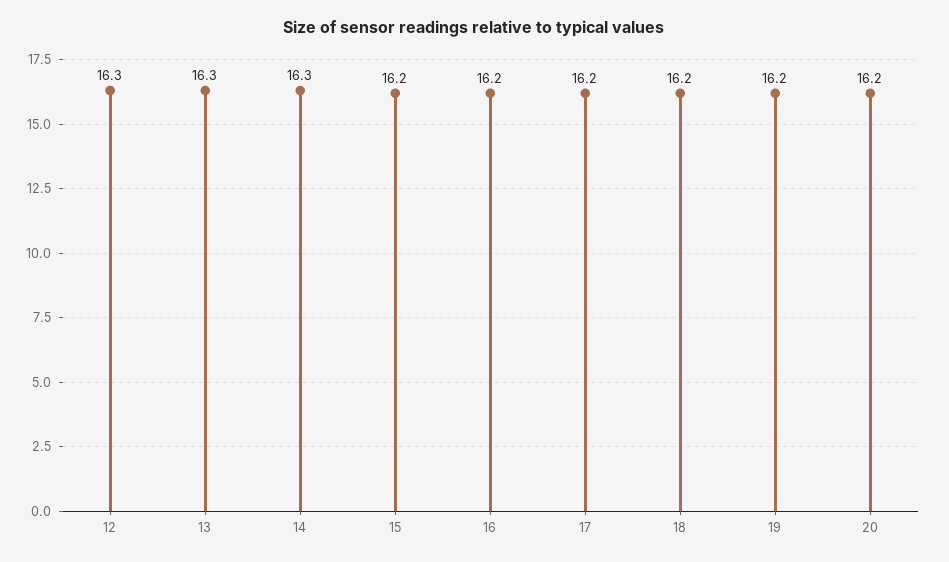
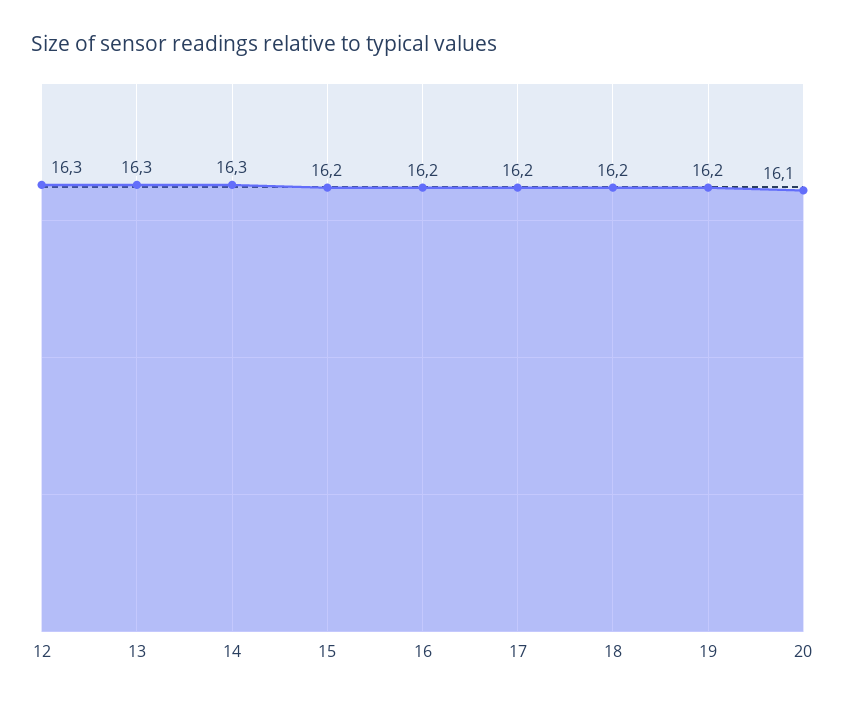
20: 16.2 -> 16.1

